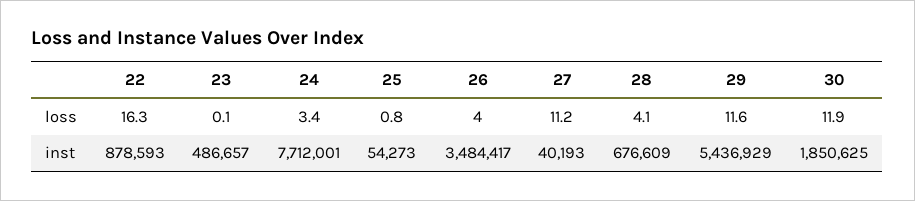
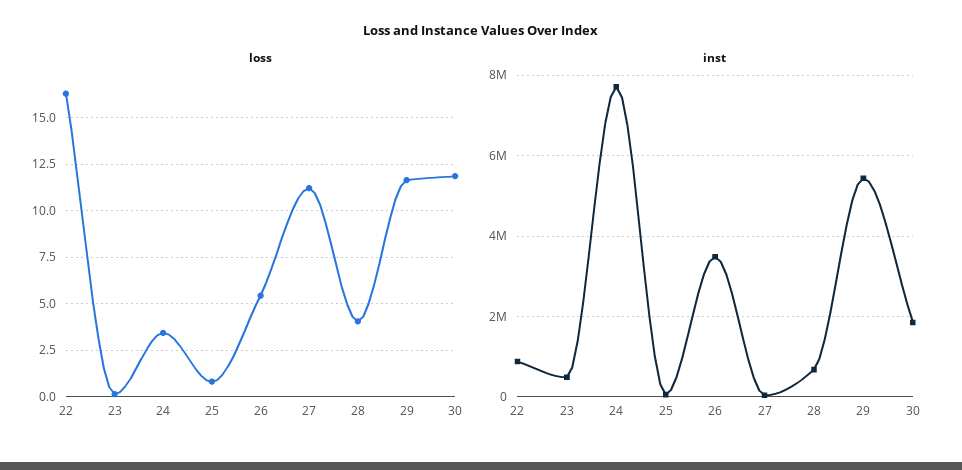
loss, 26: 4 -> 5.5

